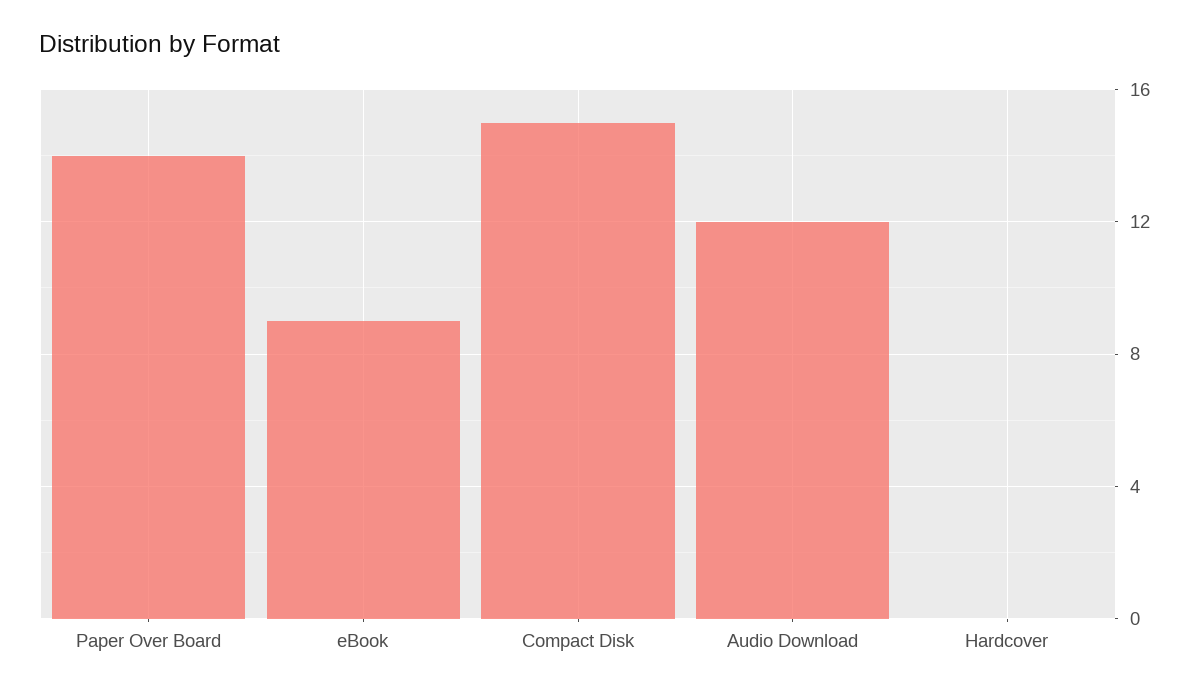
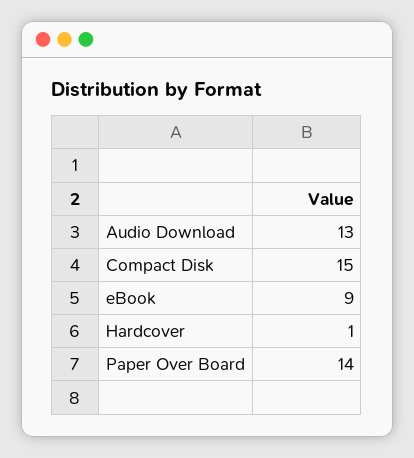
Audio Download: 12 -> 13
Hardcover: 0 -> 1

